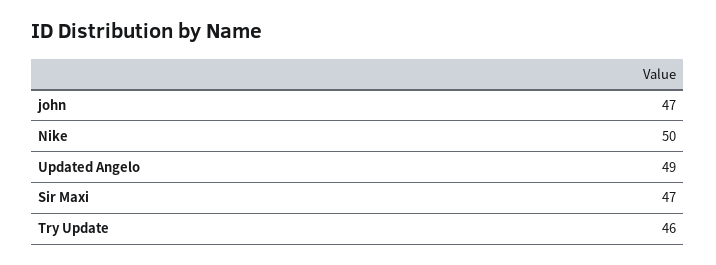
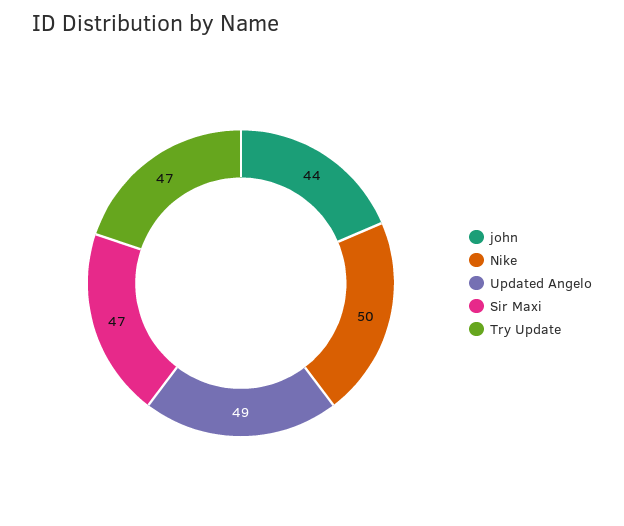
john: 47 -> 44
Try Update: 46 -> 47

